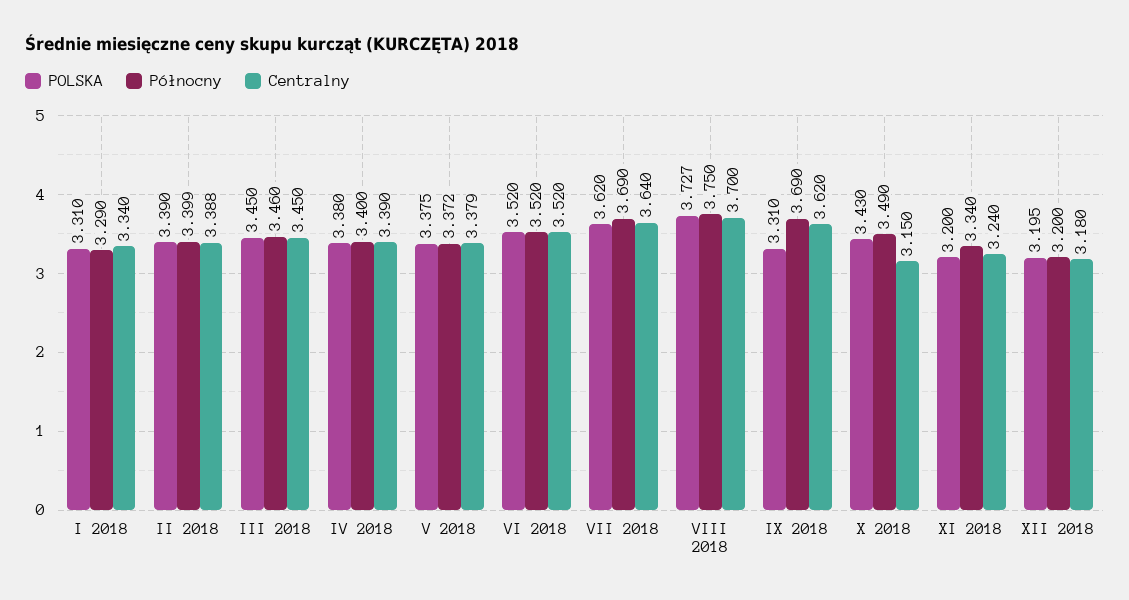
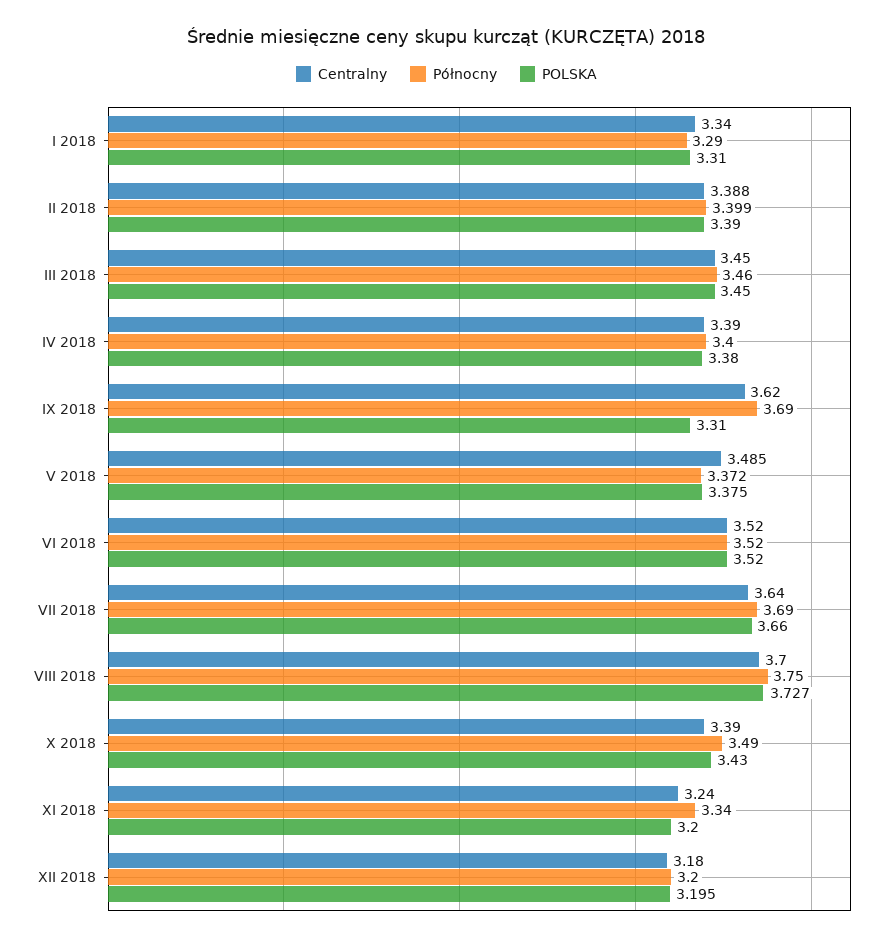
Centralny, V 2018: 3.379 -> 3.485
POLSKA, VII 2018: 3.62 -> 3.66
Centralny, X 2018: 3.15 -> 3.39

